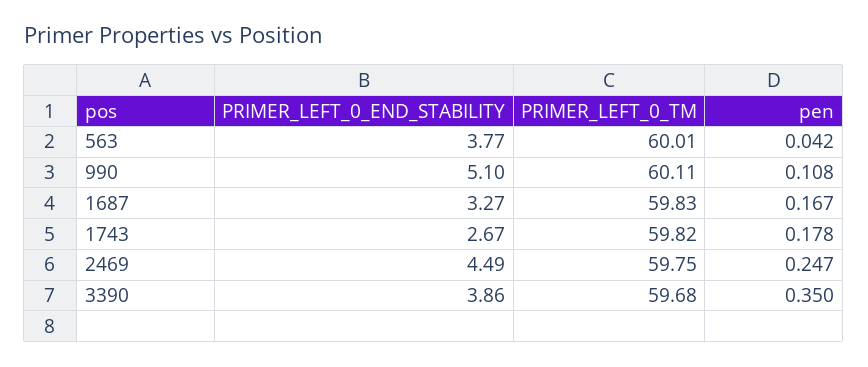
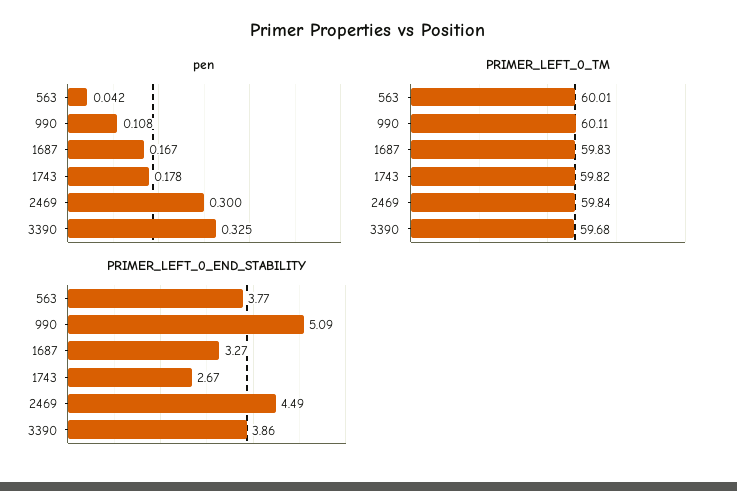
PRIMER_LEFT_0_END_STABILITY, 990: 5.1 -> 5.09
PRIMER_LEFT_0_TM, 2469: 59.75 -> 59.84
pen, 2469: 0.247 -> 0.3
pen, 3390: 0.35 -> 0.325

